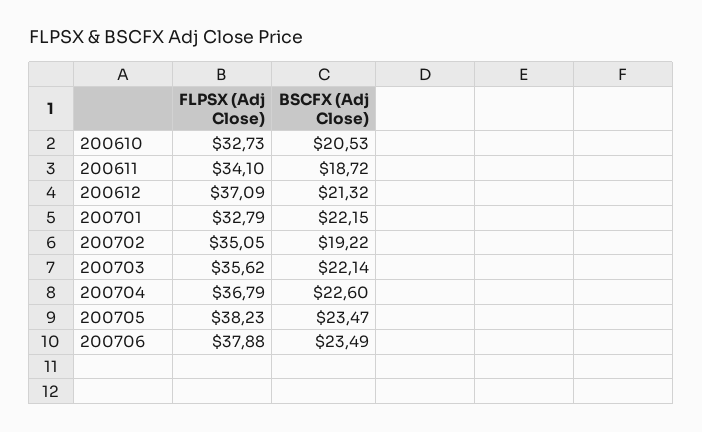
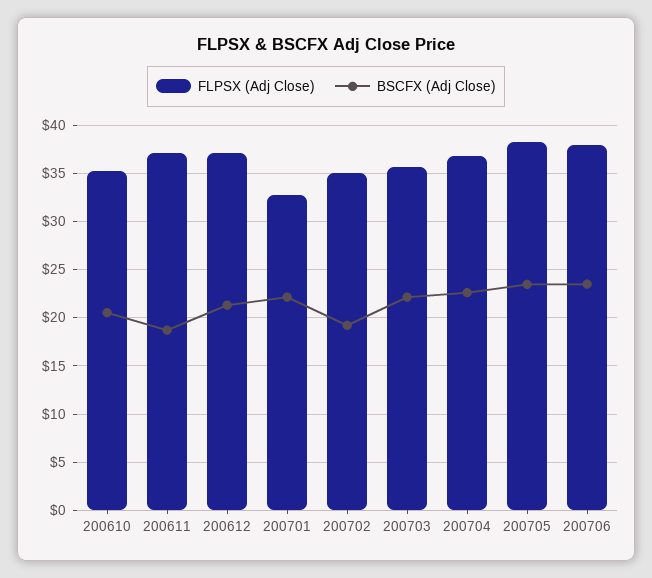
FLPSX (Adj Close), 200610: 32.73 -> 35
FLPSX (Adj Close), 200611: 34.1 -> 37

